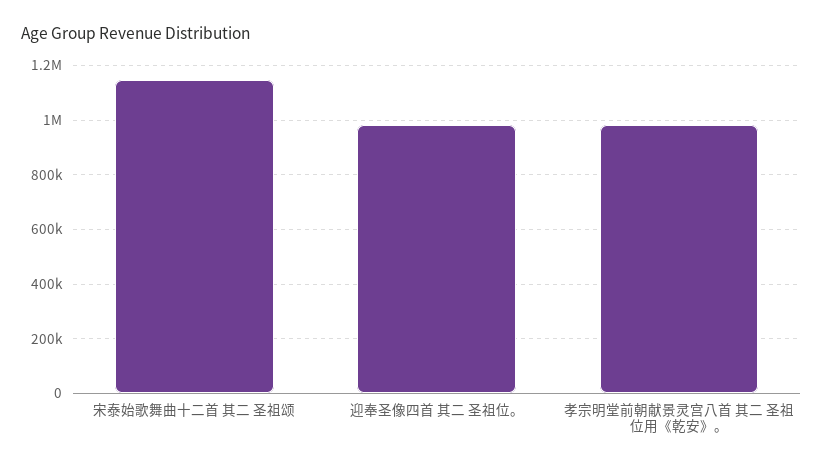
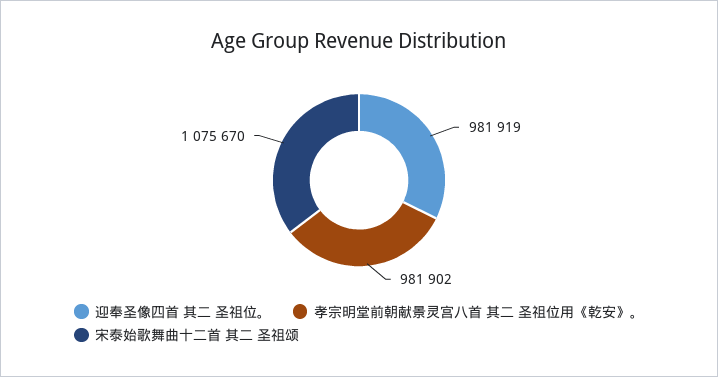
宋泰始歌舞曲十二首 其二 圣祖颂: 1150000 -> 1075670

